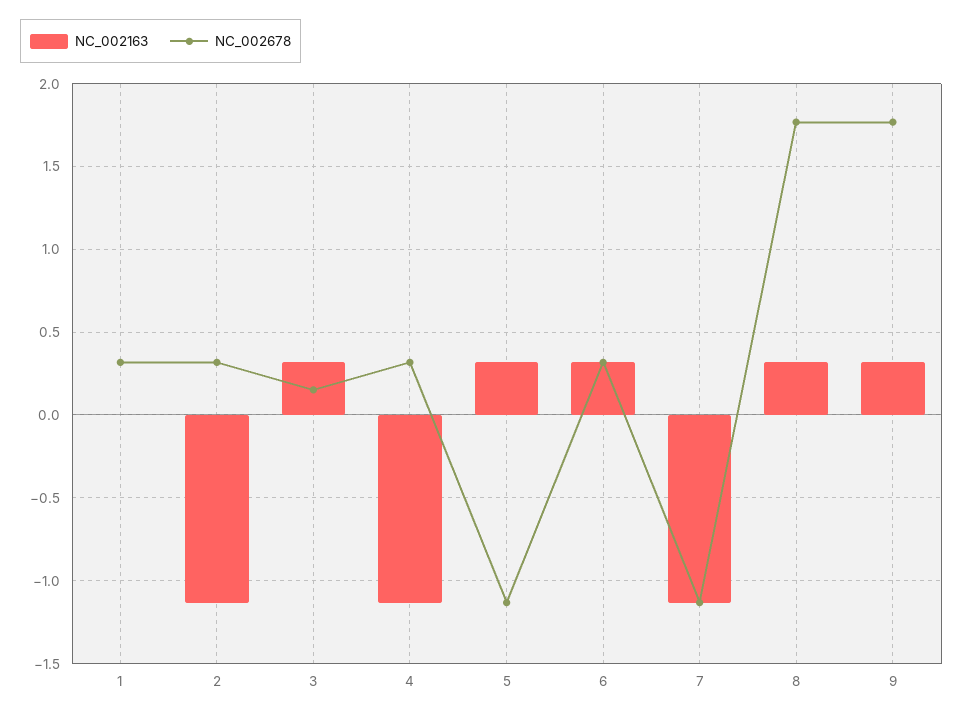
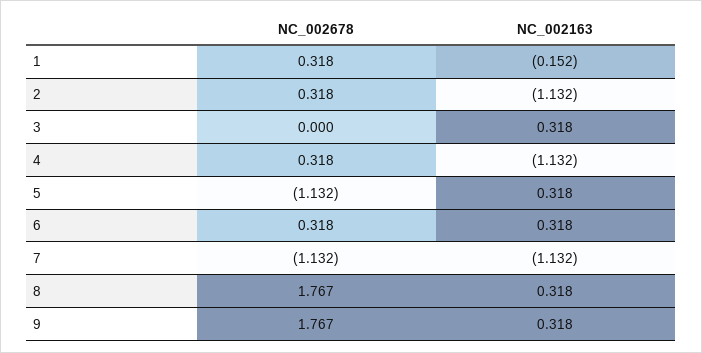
NC_002163, 1: 0 -> -0.152
NC_002678, 3: 0.15 -> 0

